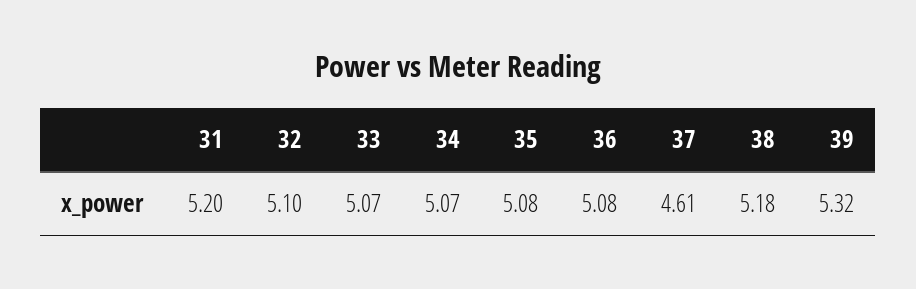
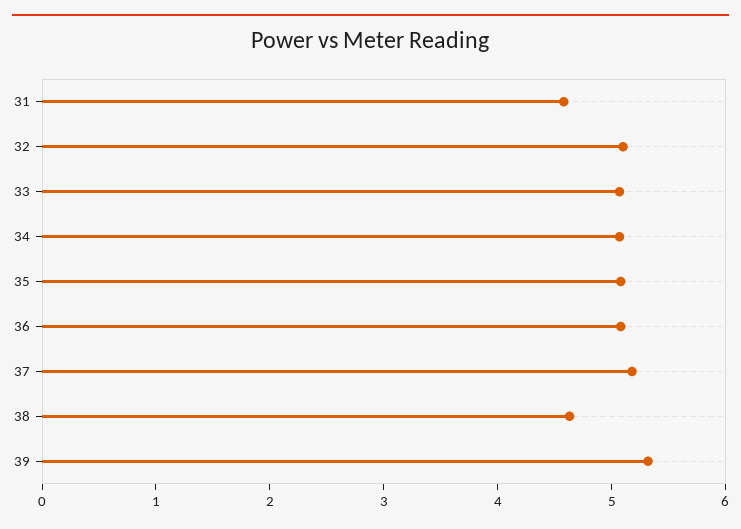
31: 5.2 -> 4.6
37: 4.61 -> 5.2
38: 5.18 -> 4.6

